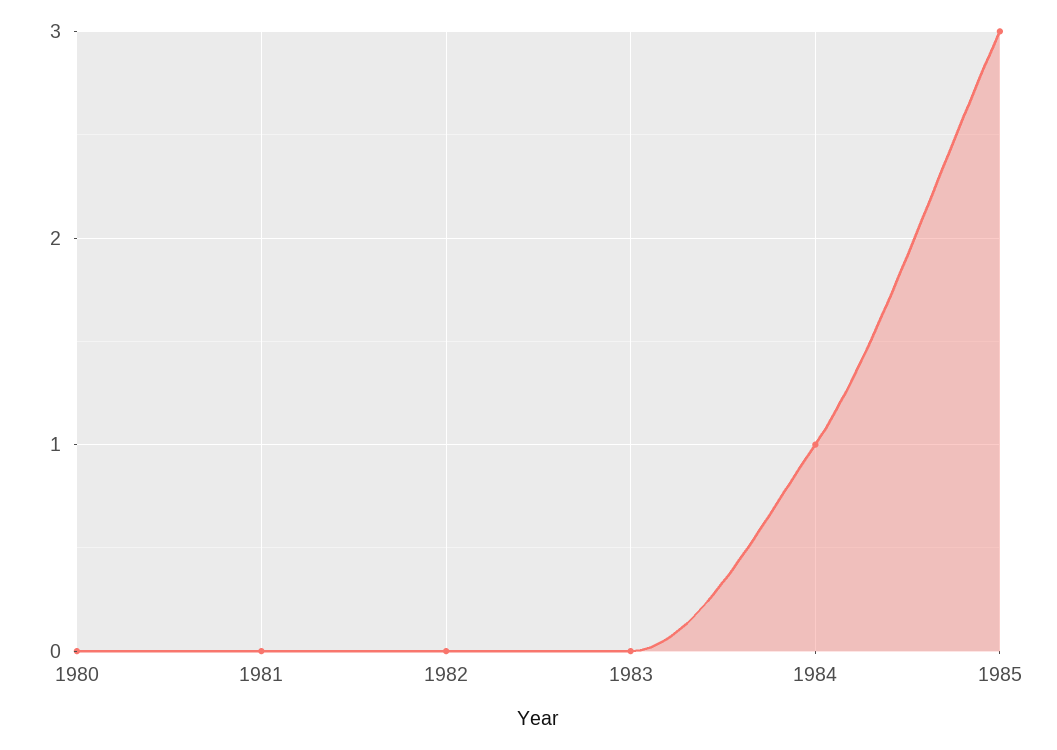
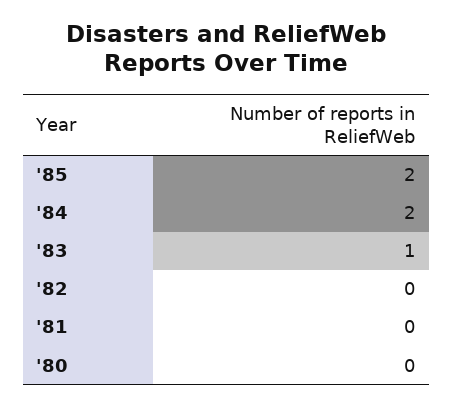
1983: 0 -> 1
1984: 1 -> 2
1985: 3 -> 2

